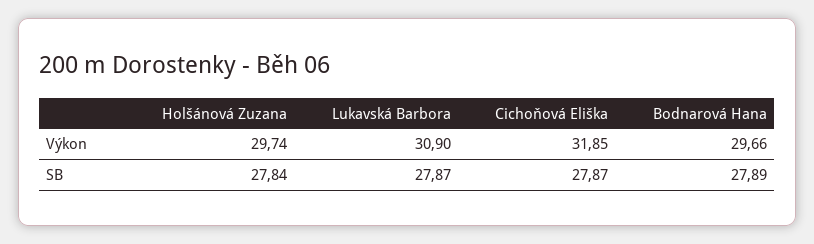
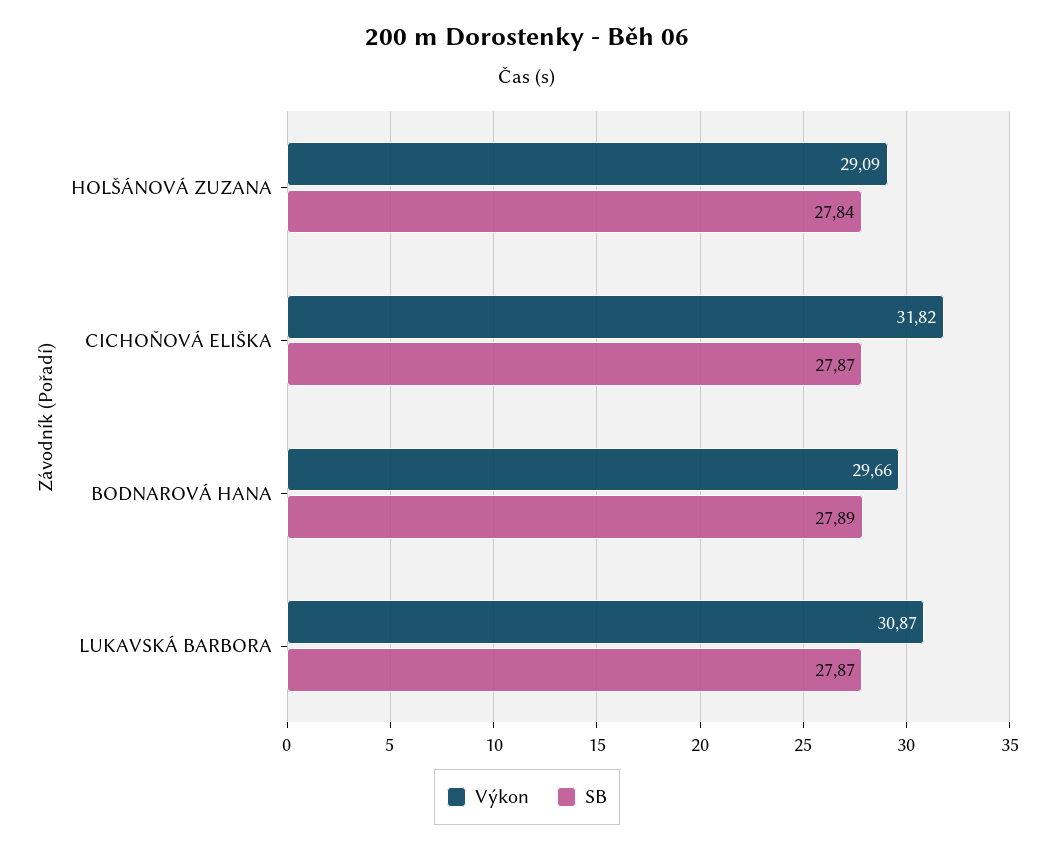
Výkon, Holšánová Zuzana: 29.74 -> 29.09
Výkon, Lukavská Barbora: 30.9 -> 30.87
Výkon, Cichoňová Eliška: 31.85 -> 31.82

